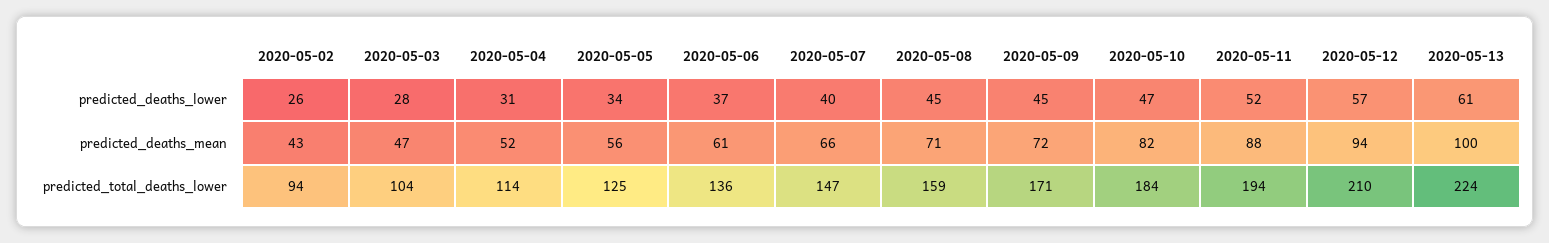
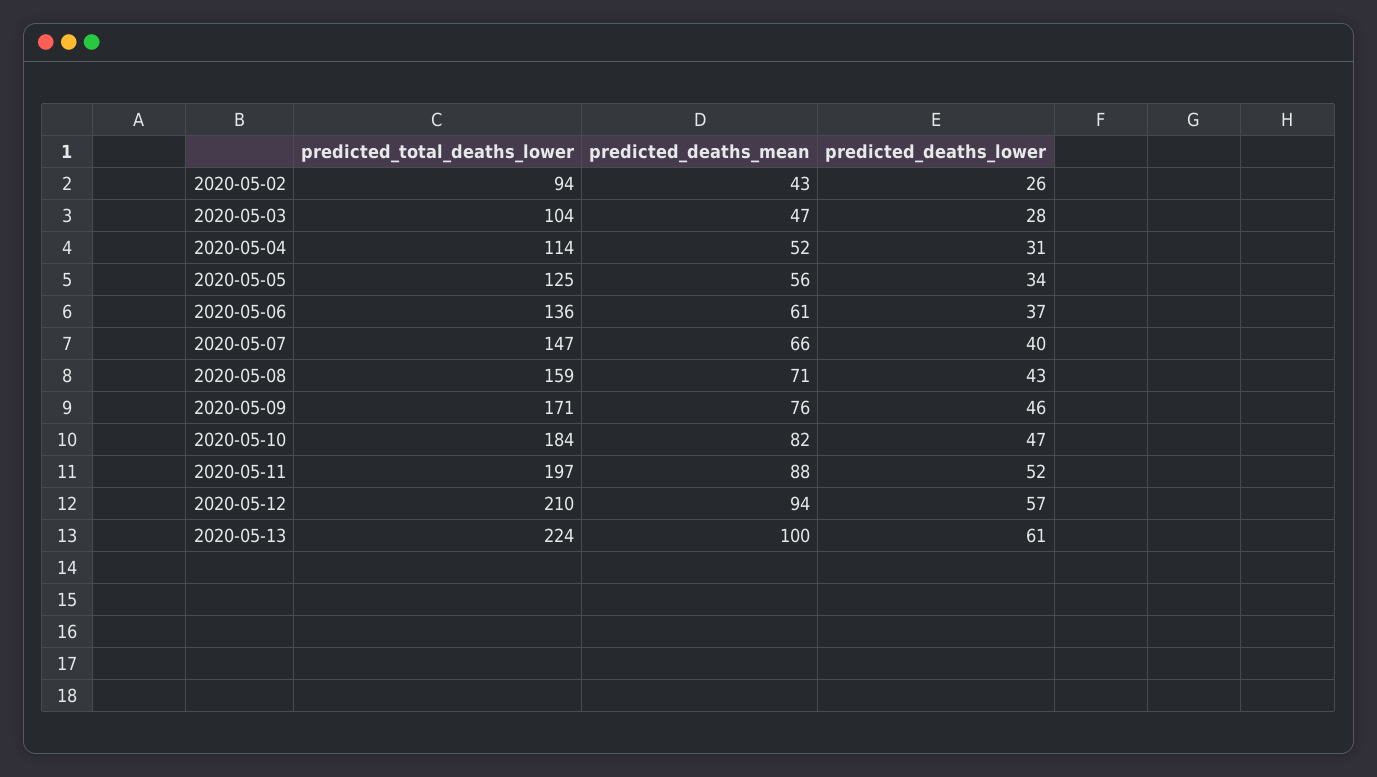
2020-05-08, predicted_deaths_lower: 45 -> 43
2020-05-09, predicted_deaths_lower: 45 -> 46
2020-05-09, predicted_deaths_mean: 72 -> 76
2020-05-11, predicted_total_deaths_lower: 194 -> 197

